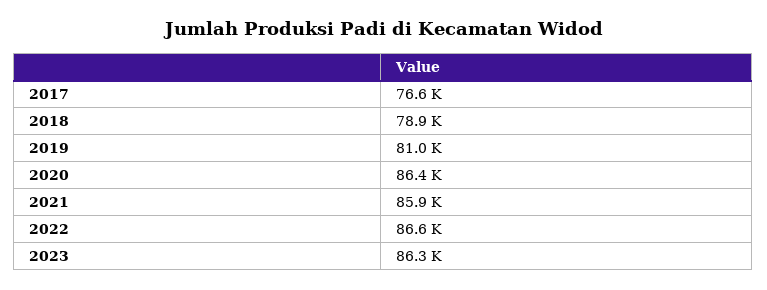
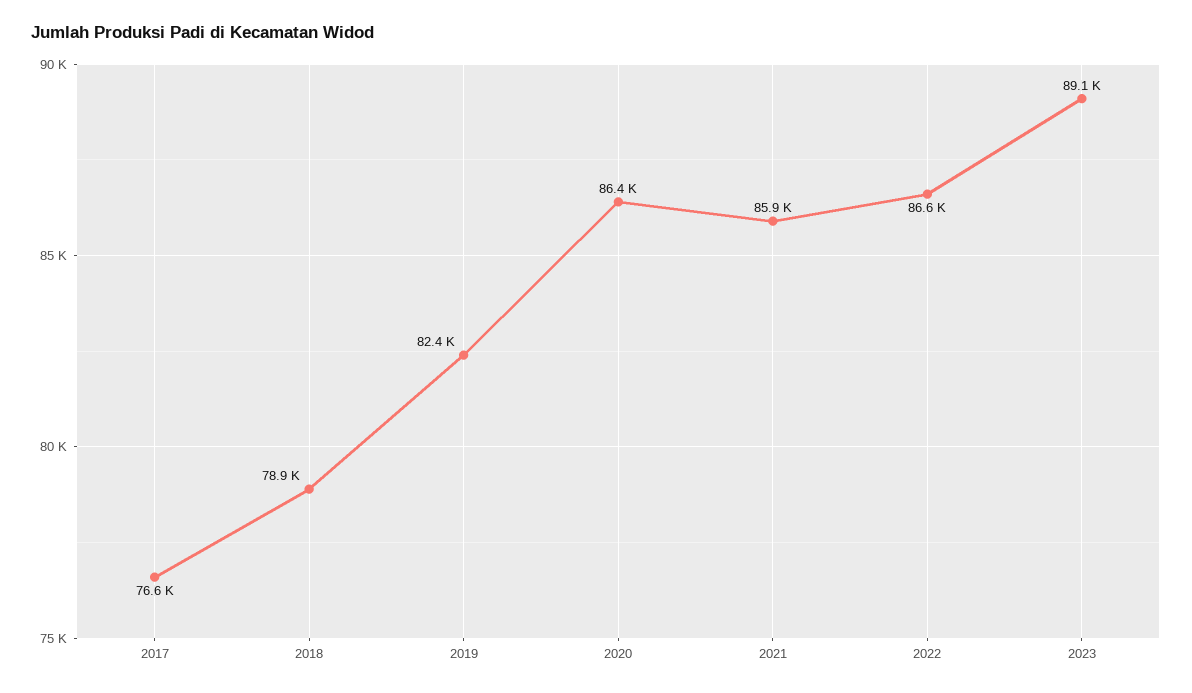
2019: 81000 -> 82400
2023: 86300 -> 89100

